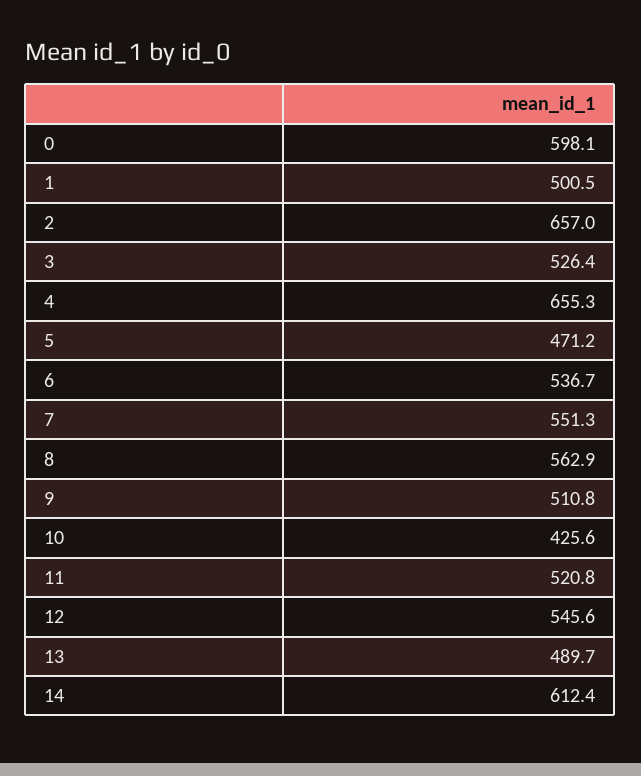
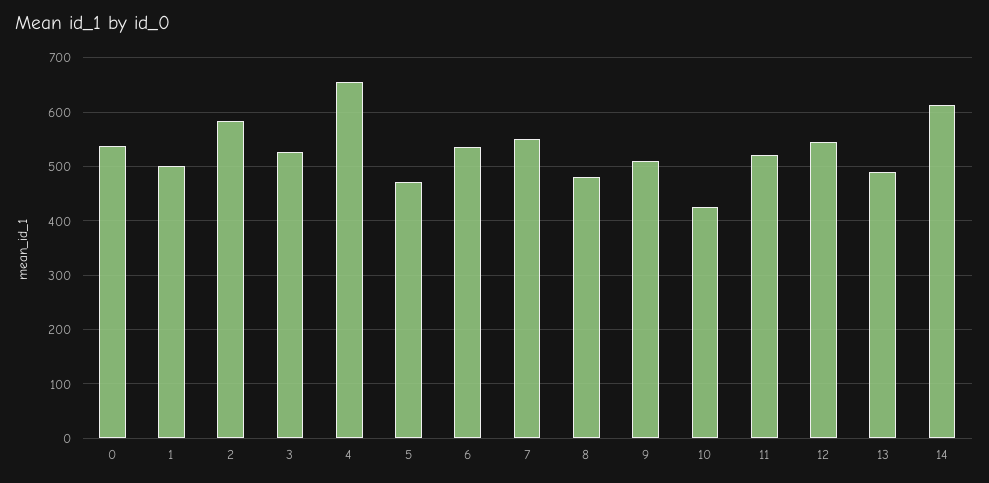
0: 598.1 -> 540
2: 657 -> 580
8: 562.9 -> 480

